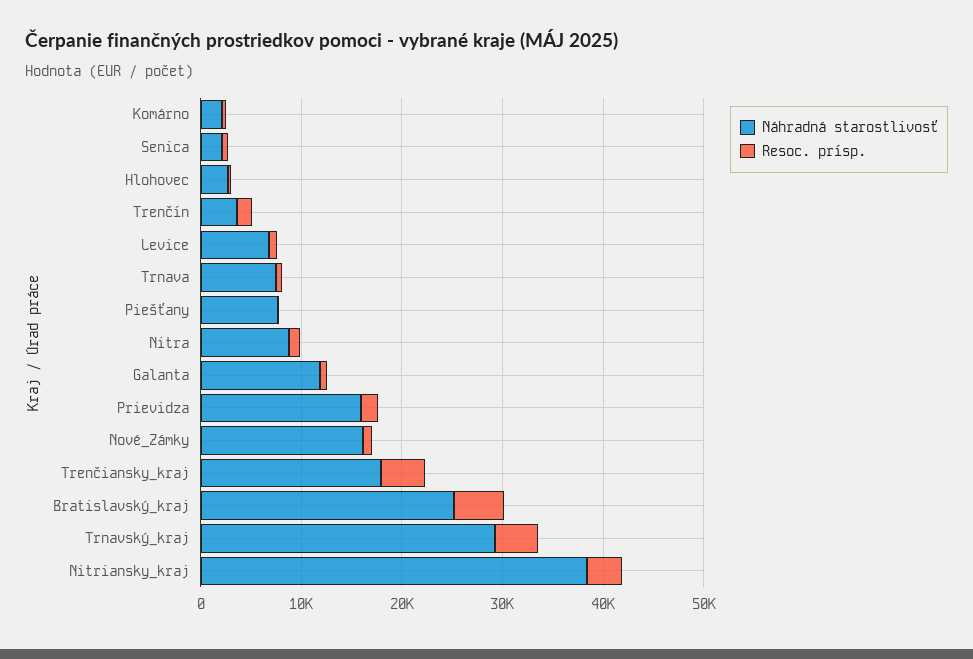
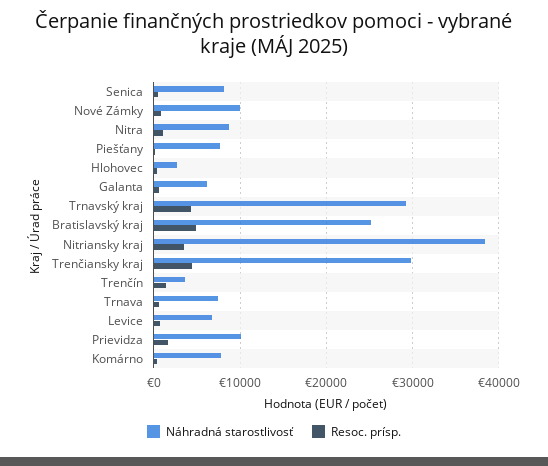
Náhradná starostlivosť, Komárno: 2000 -> 8000
Náhradná starostlivosť, Senica: 2000 -> 8000
Náhradná starostlivosť, Galanta: 12000 -> 6000
Náhradná starostlivosť, Prievidza: 16000 -> 10000
Náhradná starostlivosť, Nové_Zámky: 16000 -> 10000
Náhradná starostlivosť, Trenčiansky_kraj: 18000 -> 30000

